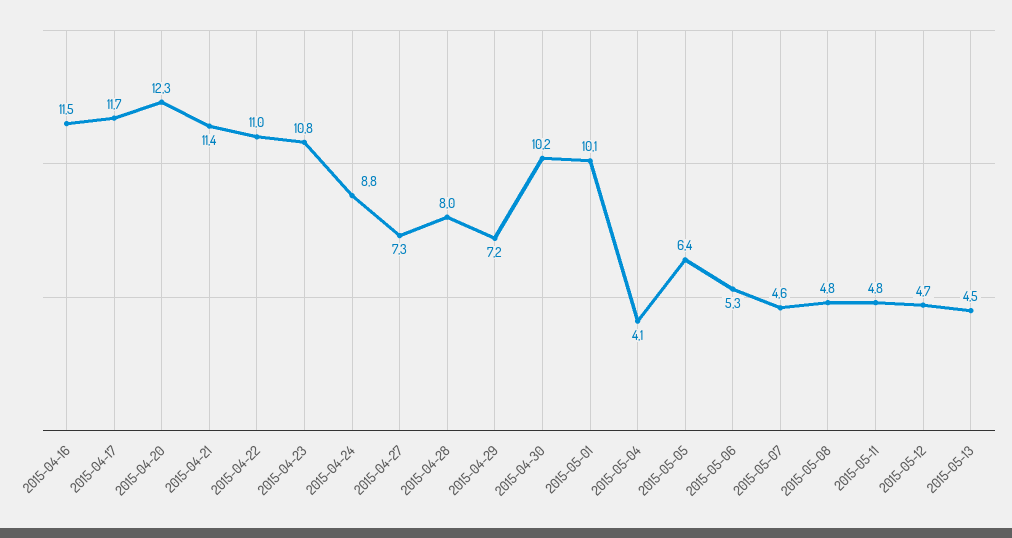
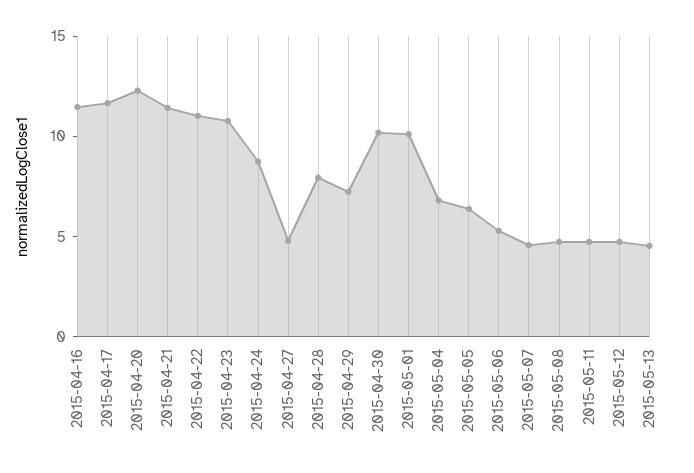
2015-04-27: 7.3 -> 5
2015-05-04: 4.1 -> 7

